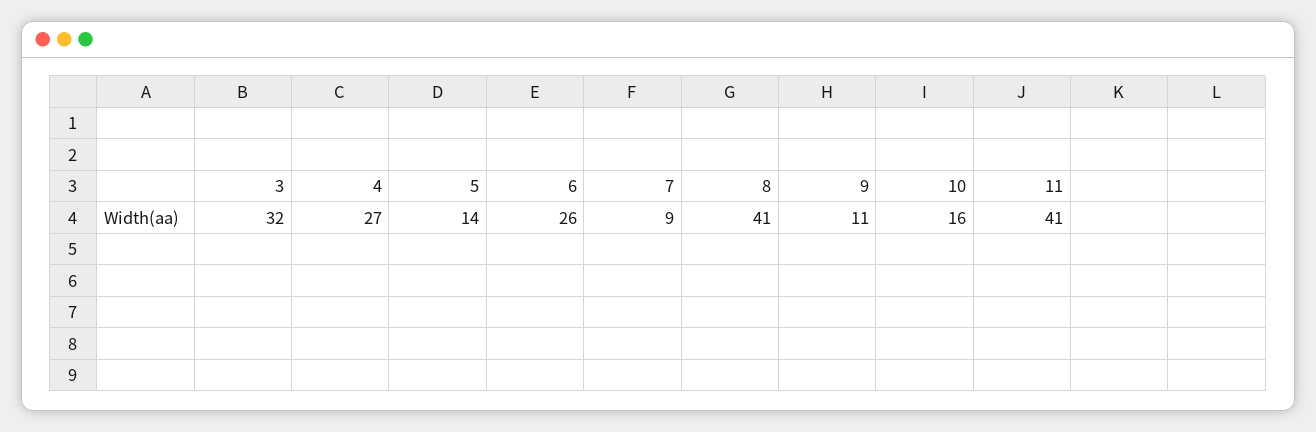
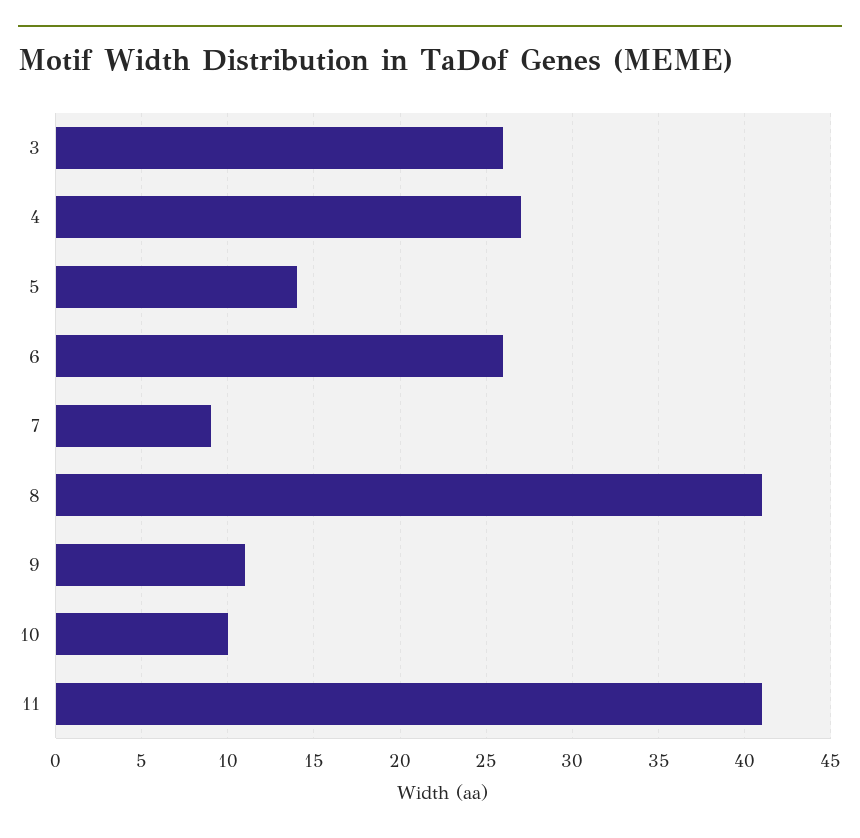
3: 32 -> 26
10: 16 -> 10

